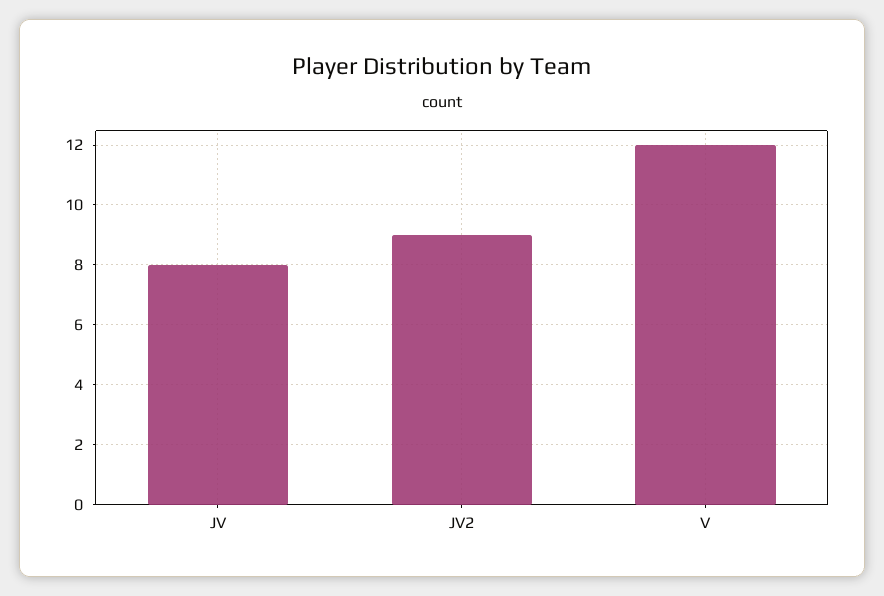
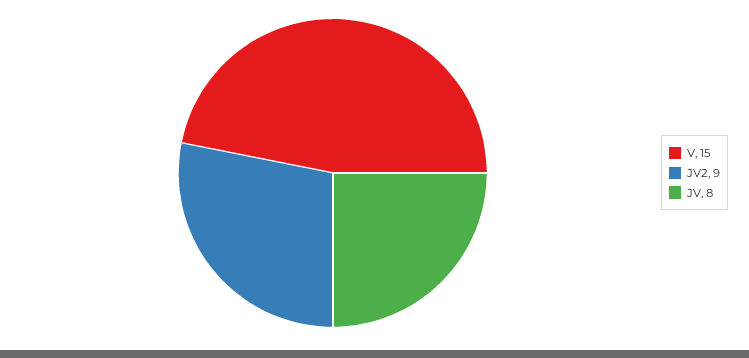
V: 12 -> 15

